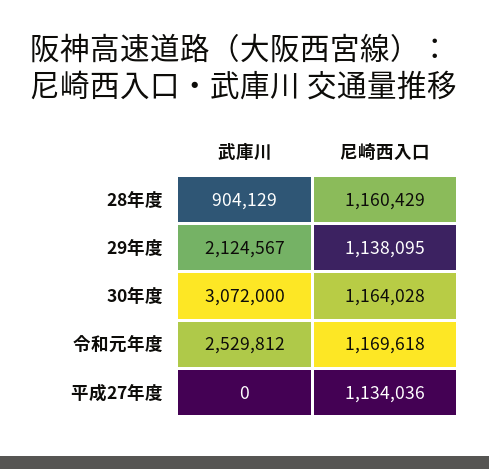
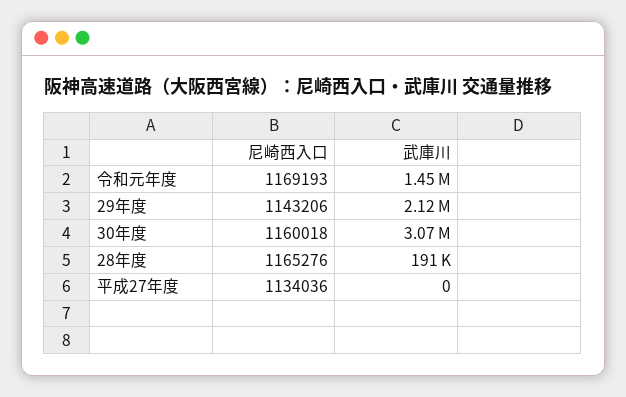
武庫川, 28年度: 904129 -> 191000
尼崎西入口, 28年度: 1160429 -> 1165276
尼崎西入口, 29年度: 1138095 -> 1143206
尼崎西入口, 30年度: 1164028 -> 1160018
武庫川, 令和元年度: 2529812 -> 1450000
尼崎西入口, 令和元年度: 1169618 -> 1169193

